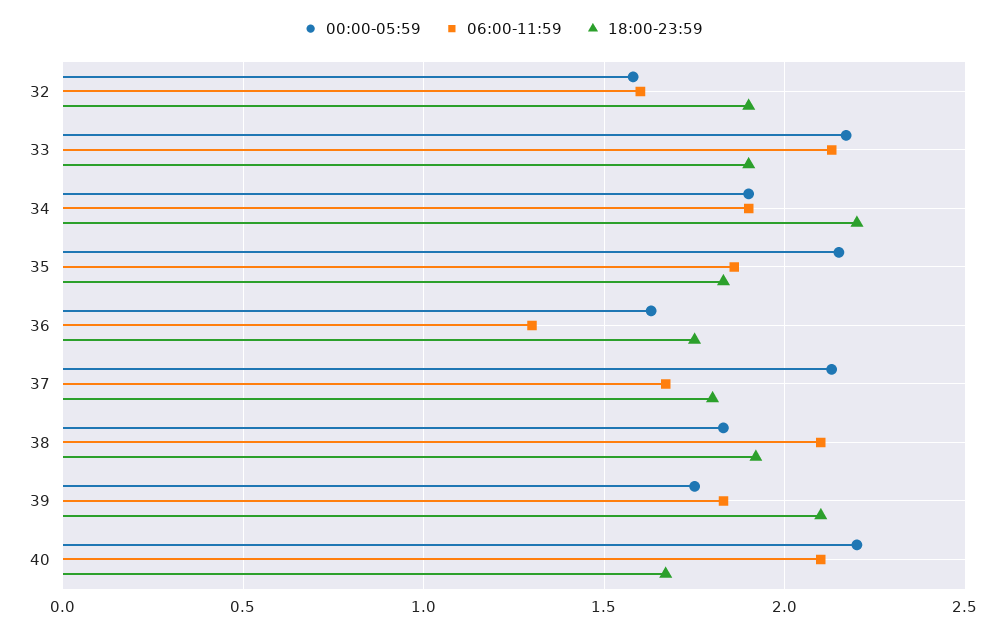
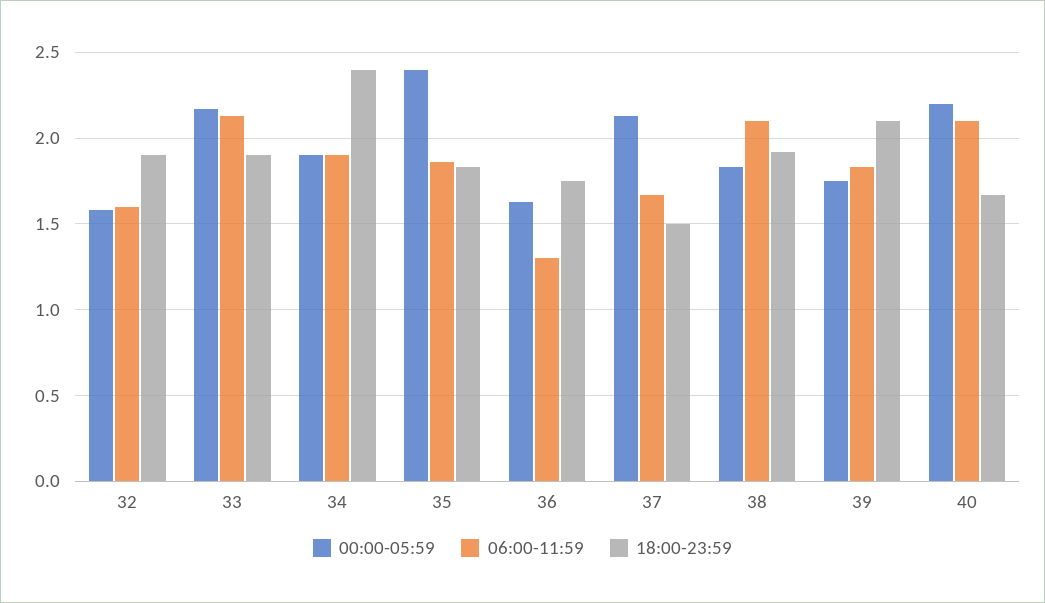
18:00-23:59, 34: 2.2 -> 2.4
00:00-05:59, 35: 2.15 -> 2.4
18:00-23:59, 37: 1.8 -> 1.5

